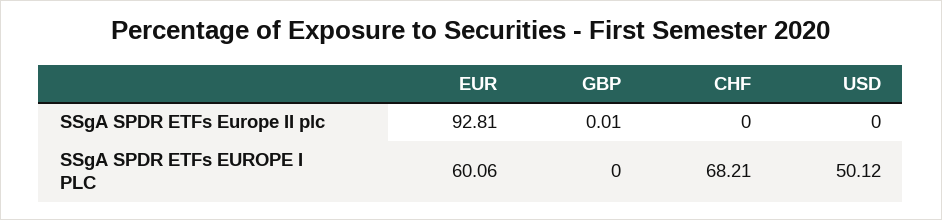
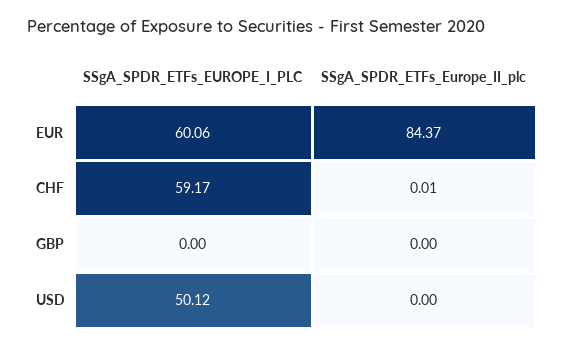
EUR, SSgA SPDR ETFs Europe II plc: 92.81 -> 84.37
GBP, SSgA SPDR ETFs Europe II plc: 0.01 -> 0
CHF, SSgA SPDR ETFs Europe II plc: 0 -> 0.01
CHF, SSgA SPDR ETFs EUROPE I PLC: 68.21 -> 59.17

